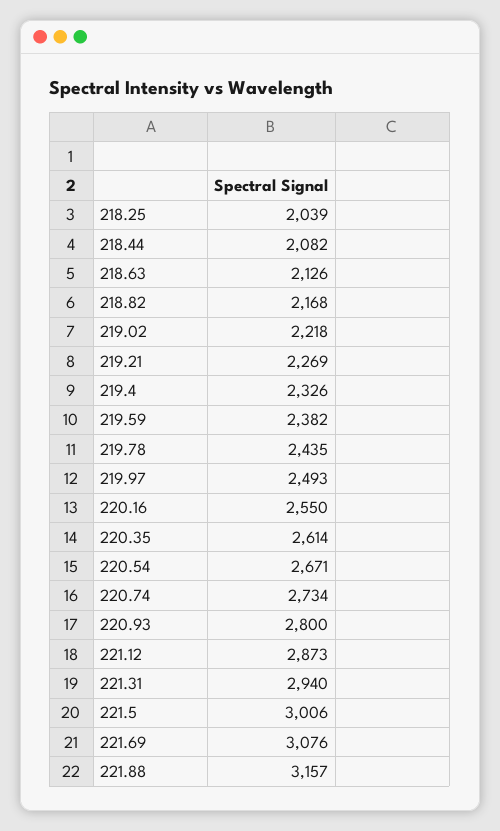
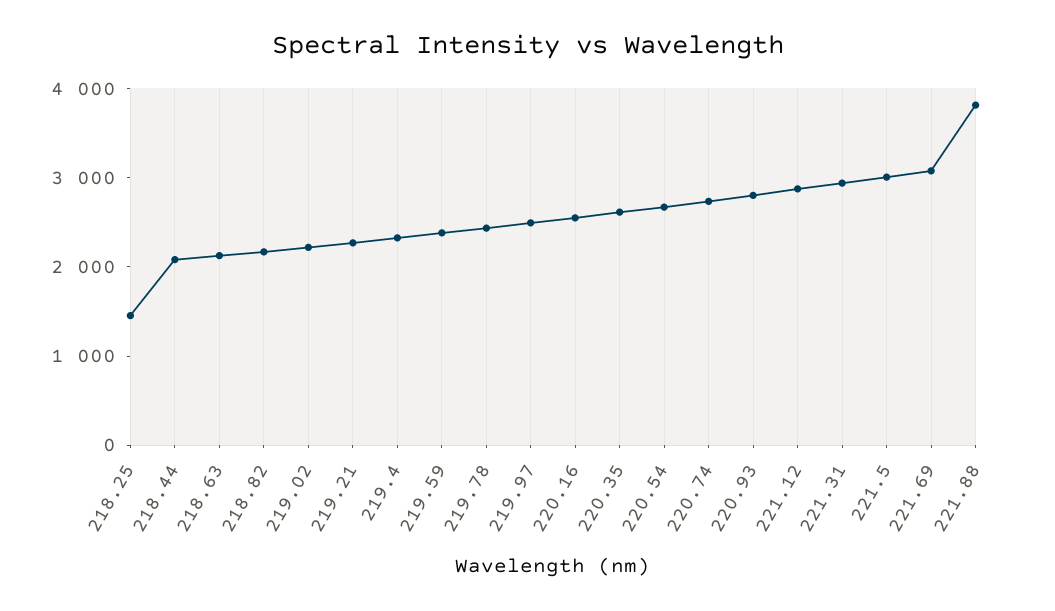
218.25: 2039 -> 1400
221.88: 3157 -> 3800

